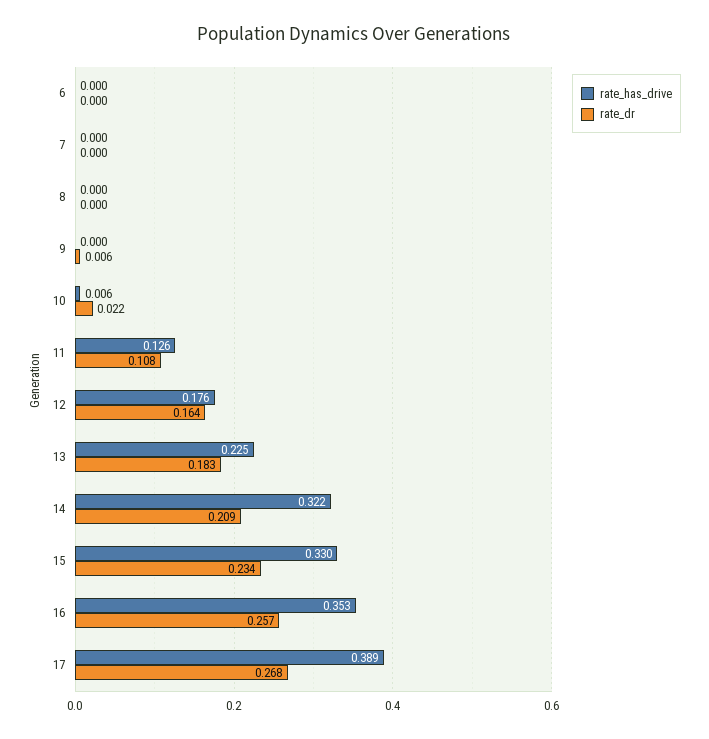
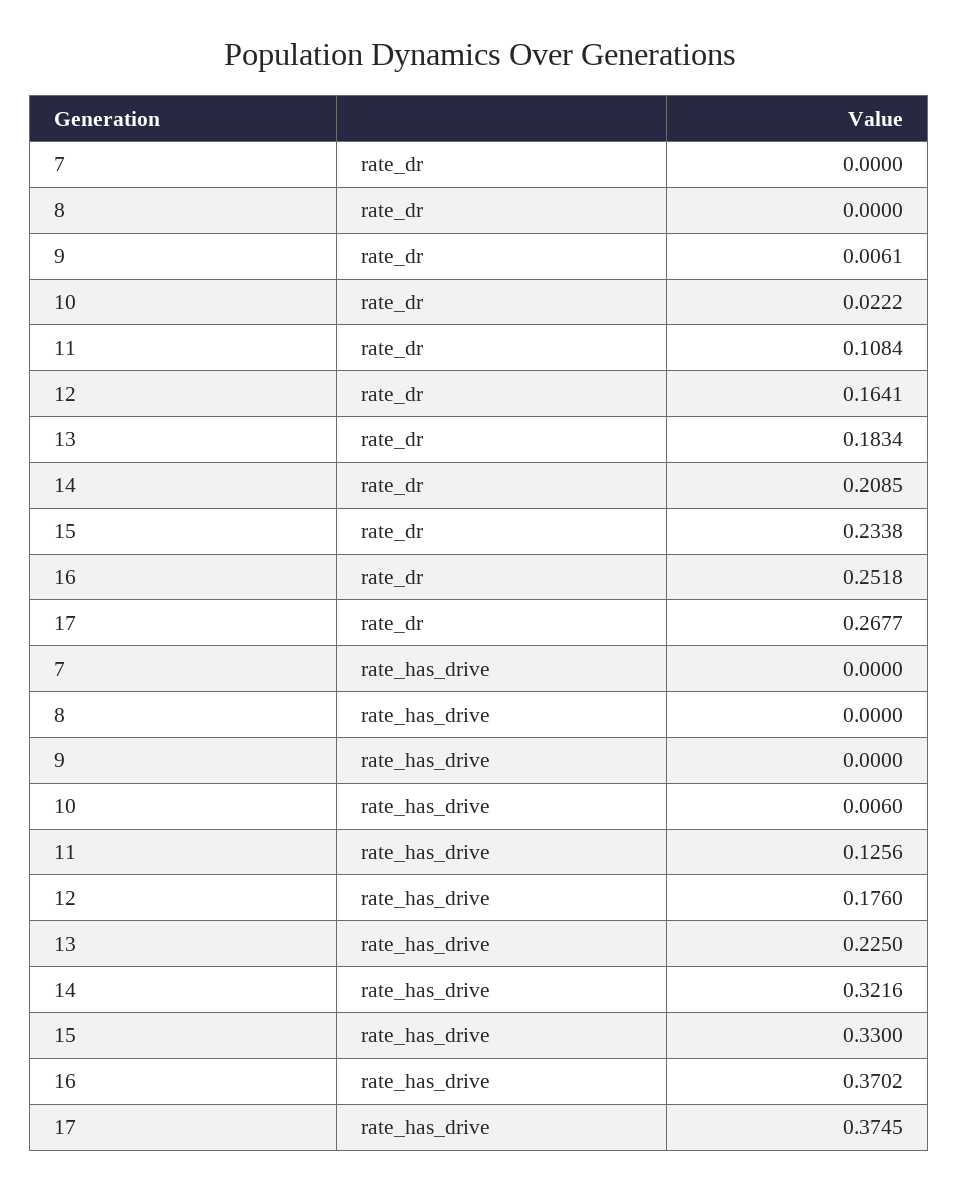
rate_has_drive, 6: 0 -> none
rate_dr, 6: 0 -> none
rate_has_drive, 16: 0.353 -> 0.3702
rate_dr, 16: 0.257 -> 0.2518
rate_has_drive, 17: 0.389 -> 0.3745

